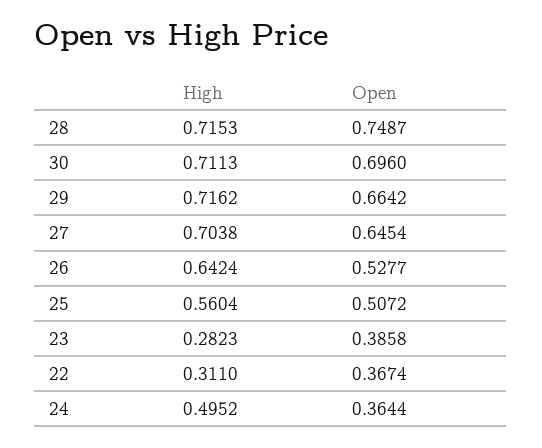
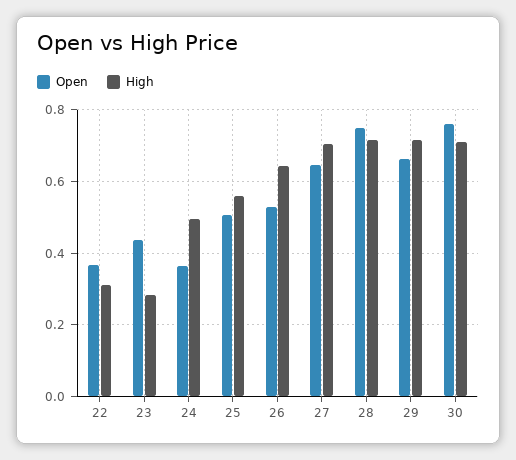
Open, 30: 0.696 -> 0.76
Open, 23: 0.3858 -> 0.44

